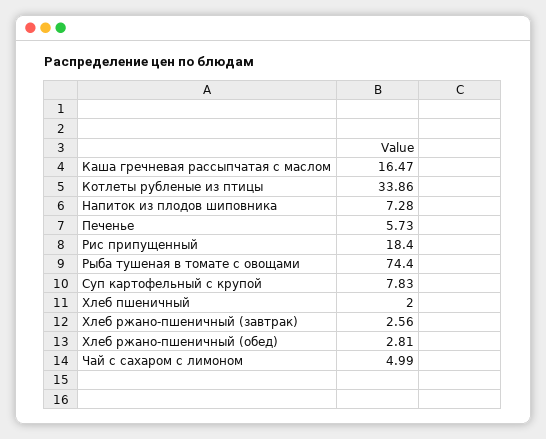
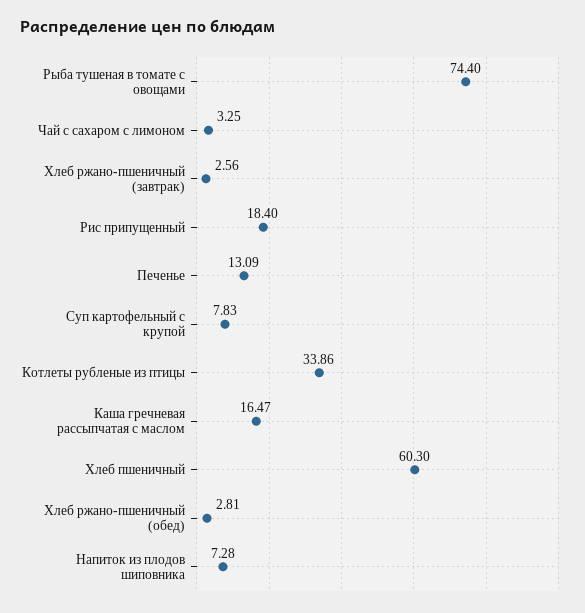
Печенье: 5.73 -> 13.09
Хлеб пшеничный: 2 -> 60.3
Чай с сахаром с лимоном: 4.99 -> 3.25

